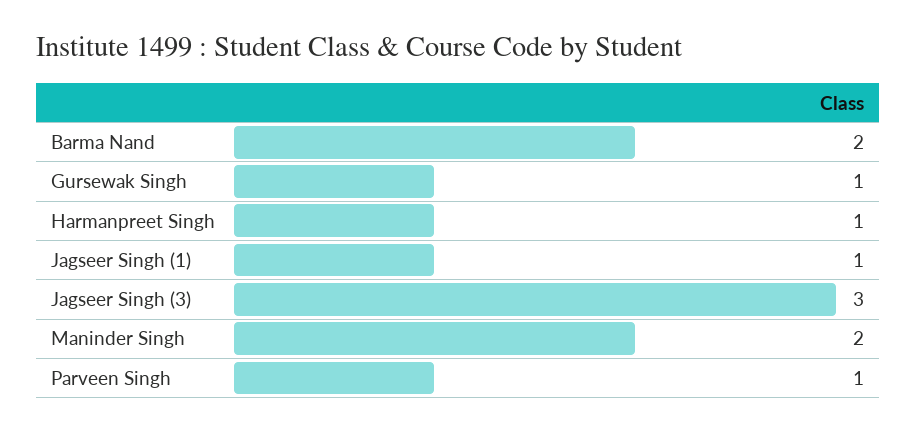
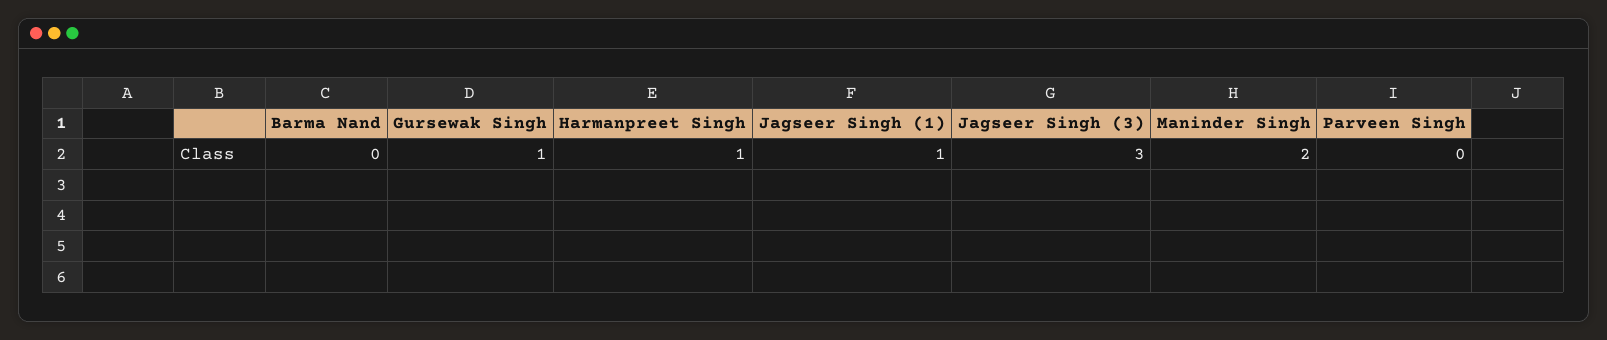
Barma Nand: 2 -> 0
Parveen Singh: 1 -> 0

